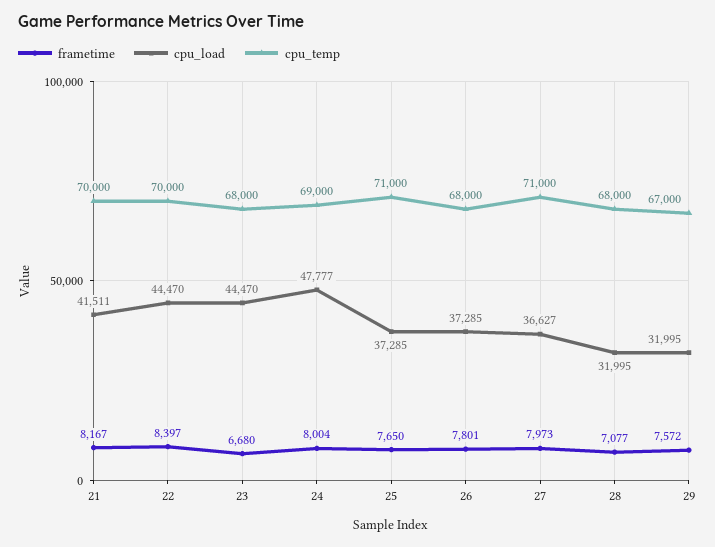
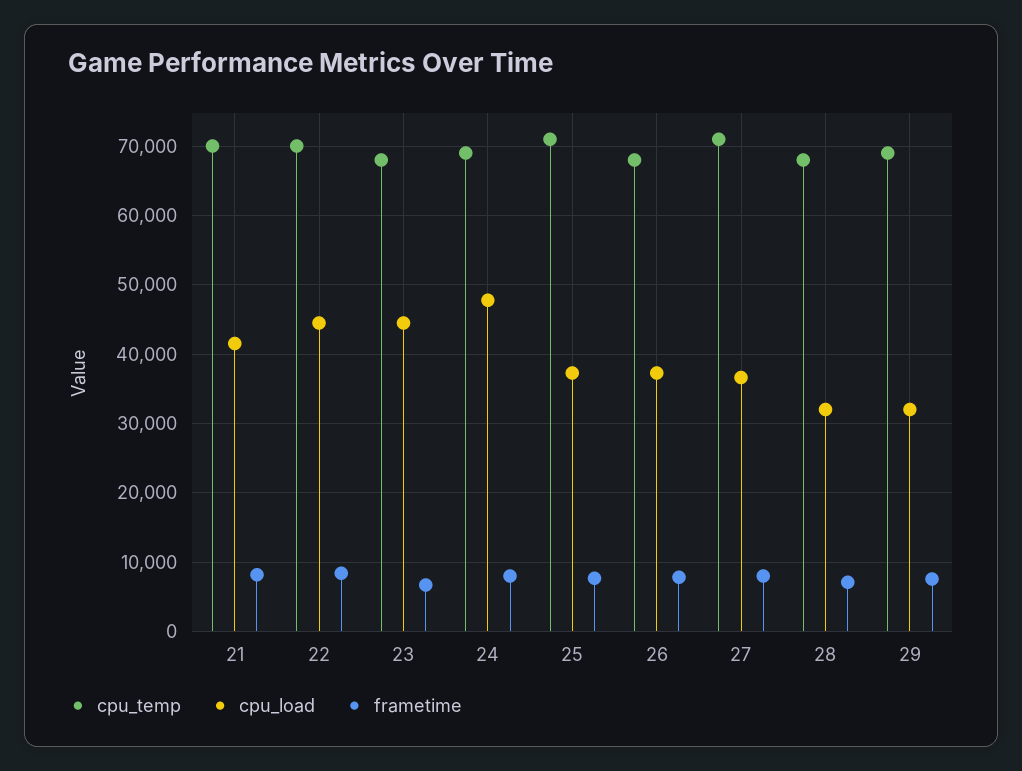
cpu_temp, 29: 67000 -> 69000

